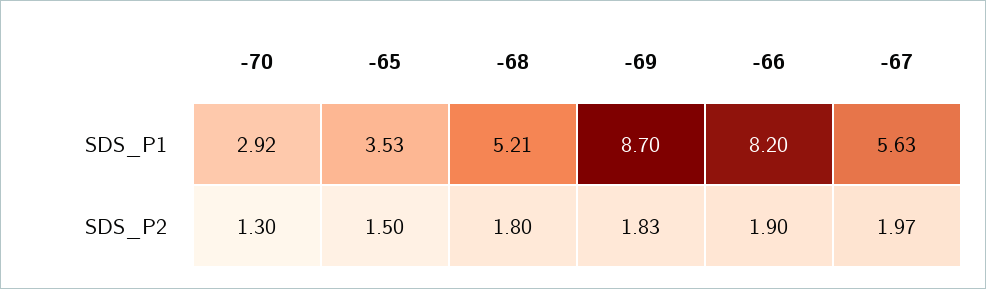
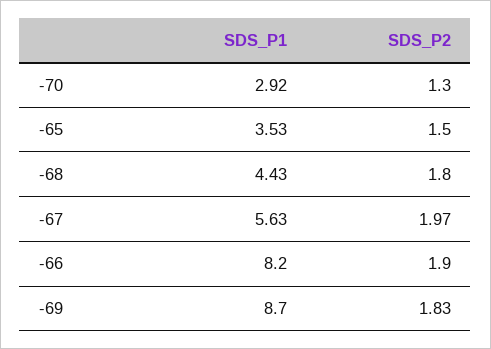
-68, SDS_P1: 5.21 -> 4.43

